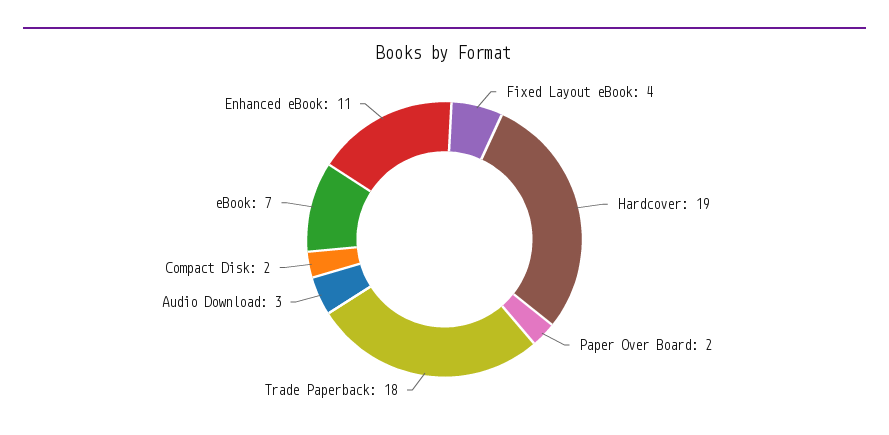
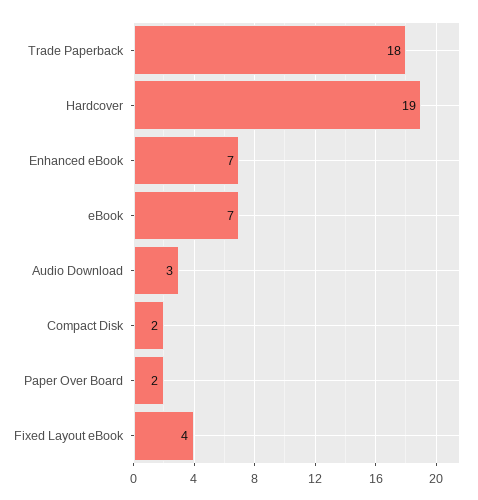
Enhanced eBook: 11 -> 7

